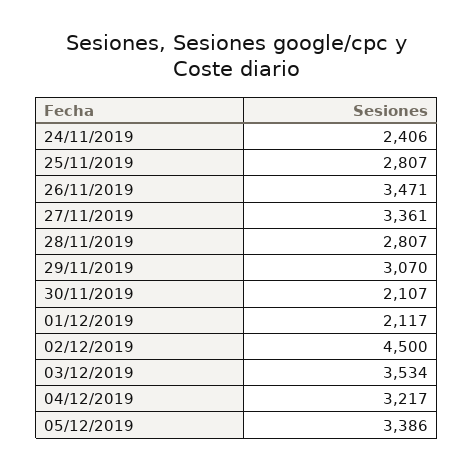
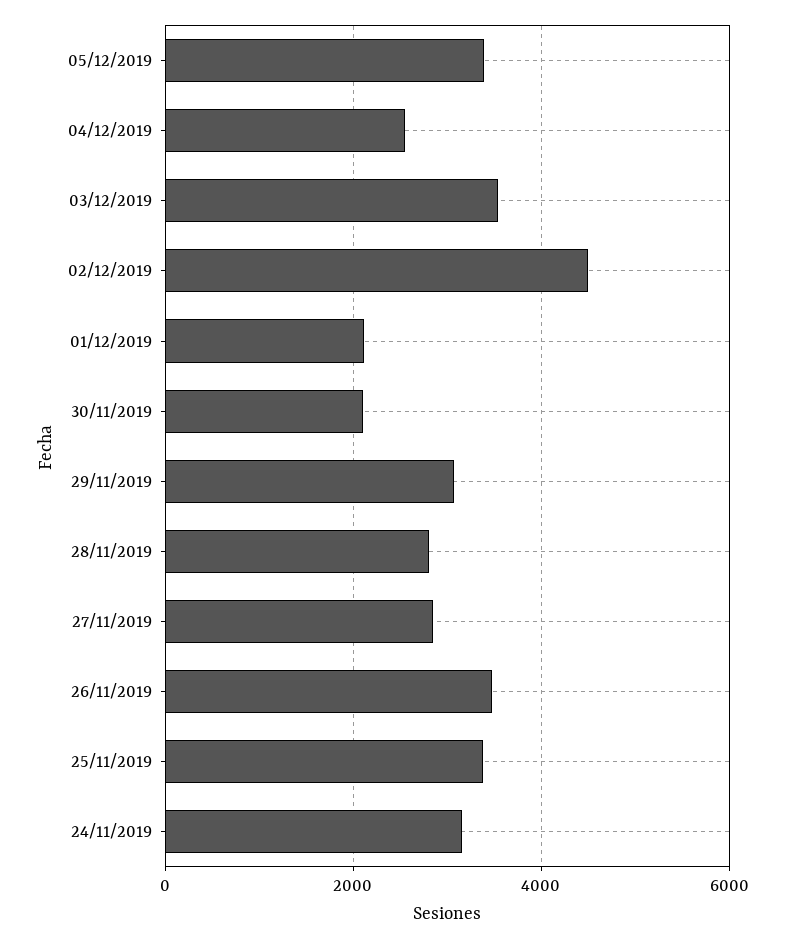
24/11/2019: 2406 -> 3200
25/11/2019: 2807 -> 3400
27/11/2019: 3361 -> 2800
04/12/2019: 3217 -> 2600

